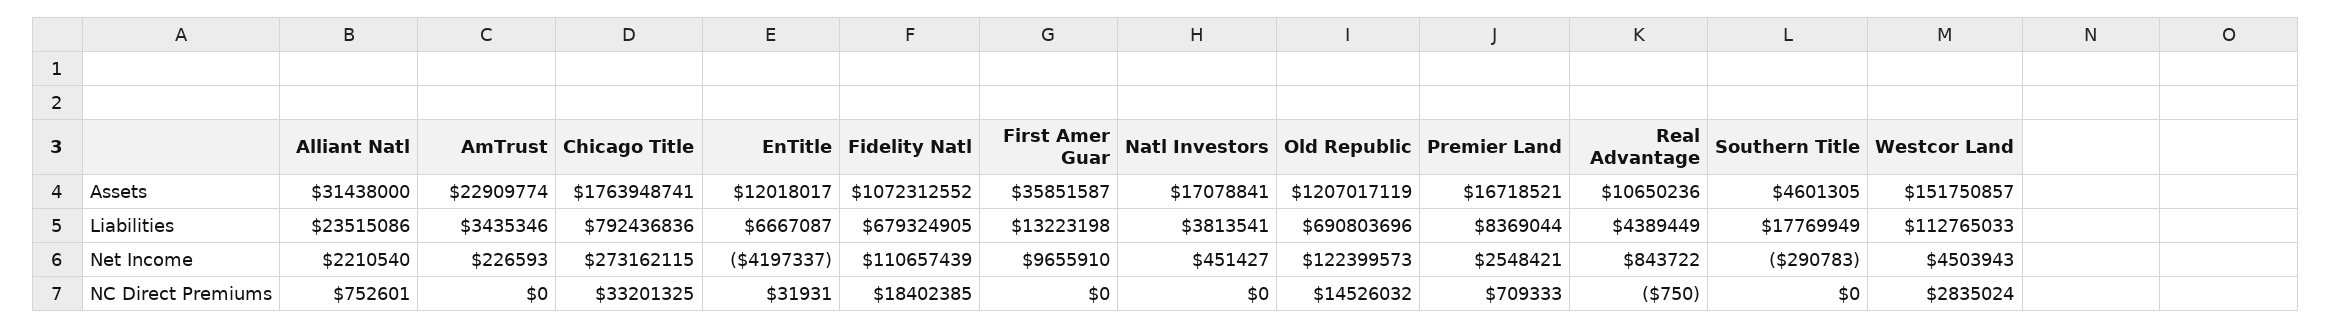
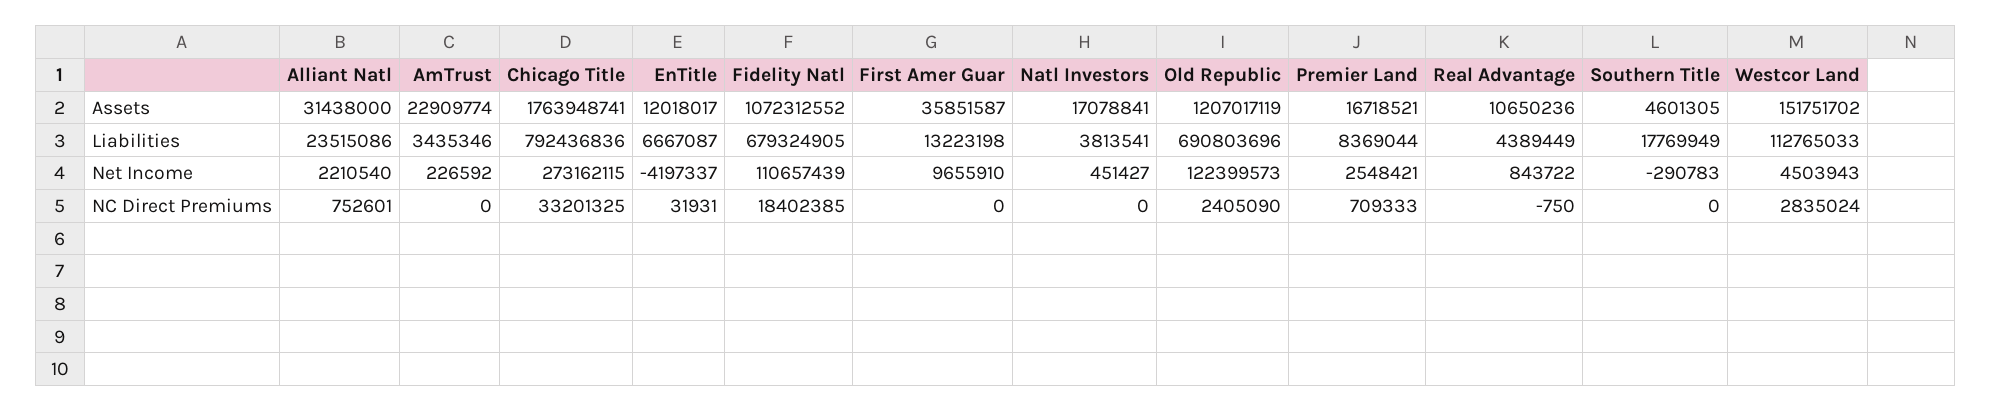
Westcor Land, Assets: 151750857 -> 151751702
AmTrust, Net Income: 226593 -> 226592
Old Republic, NC Direct Premiums: 14526032 -> 2405090

